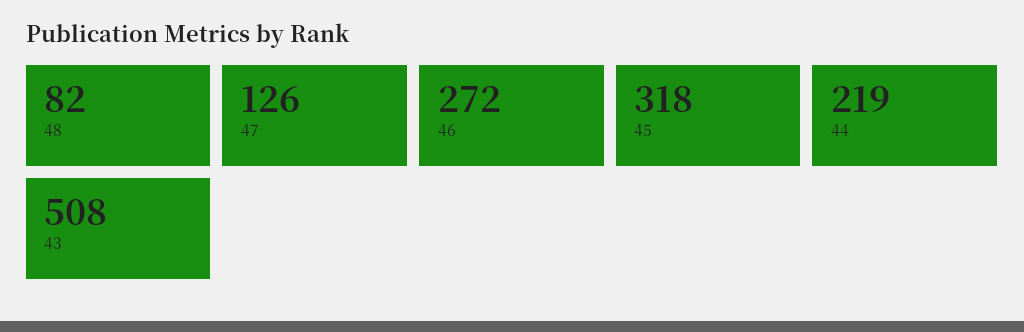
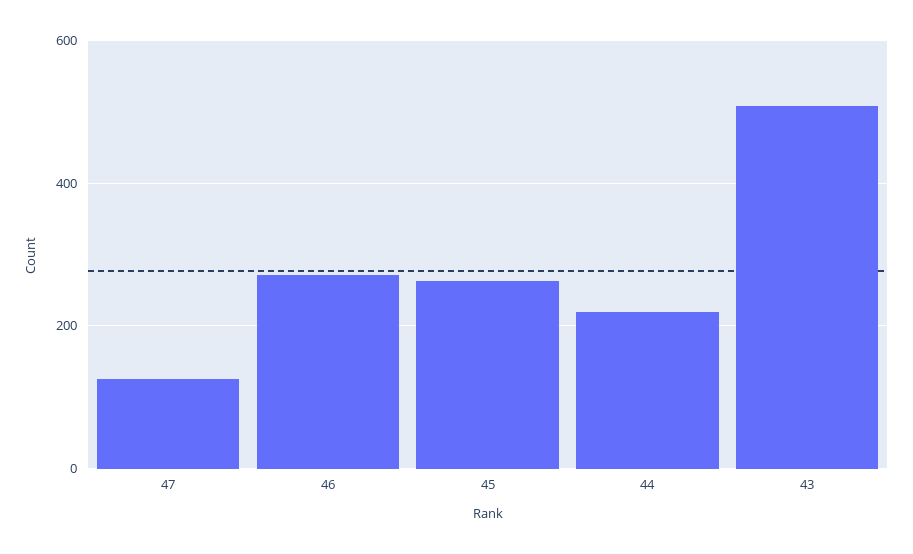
48: 82 -> none
45: 318 -> 260

